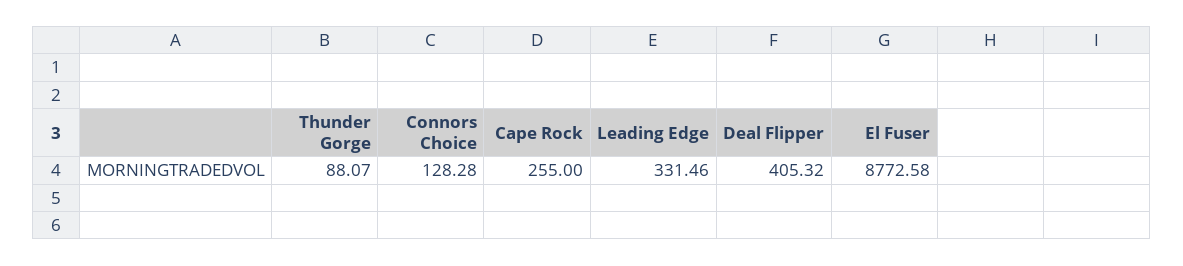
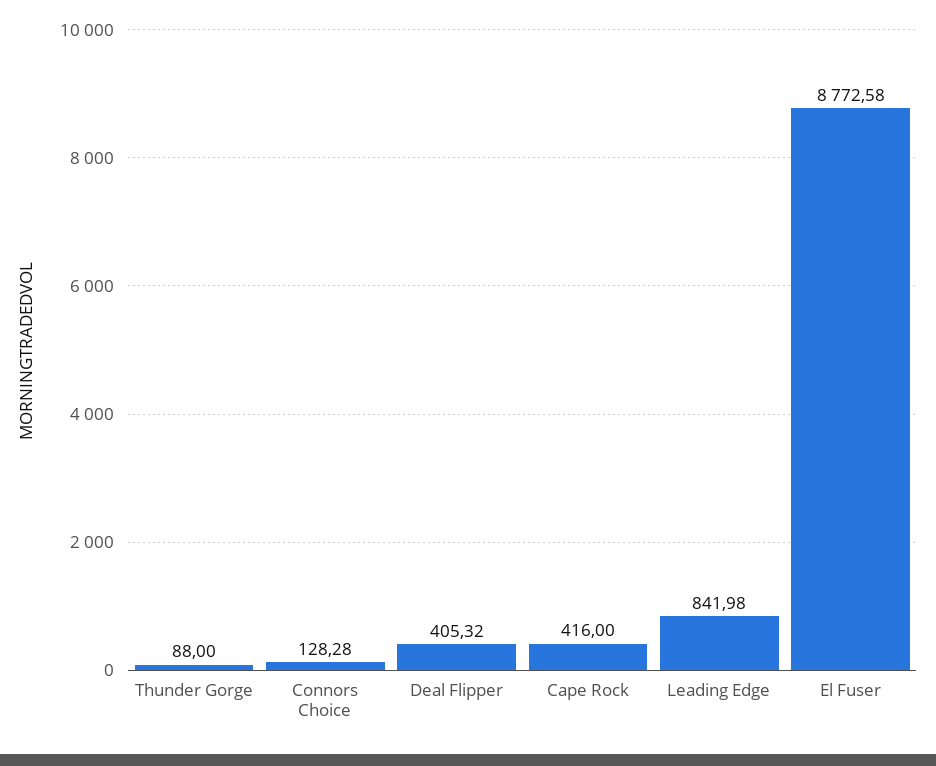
Thunder Gorge: 88.07 -> 88
Cape Rock: 255 -> 416
Leading Edge: 331.46 -> 841.98

